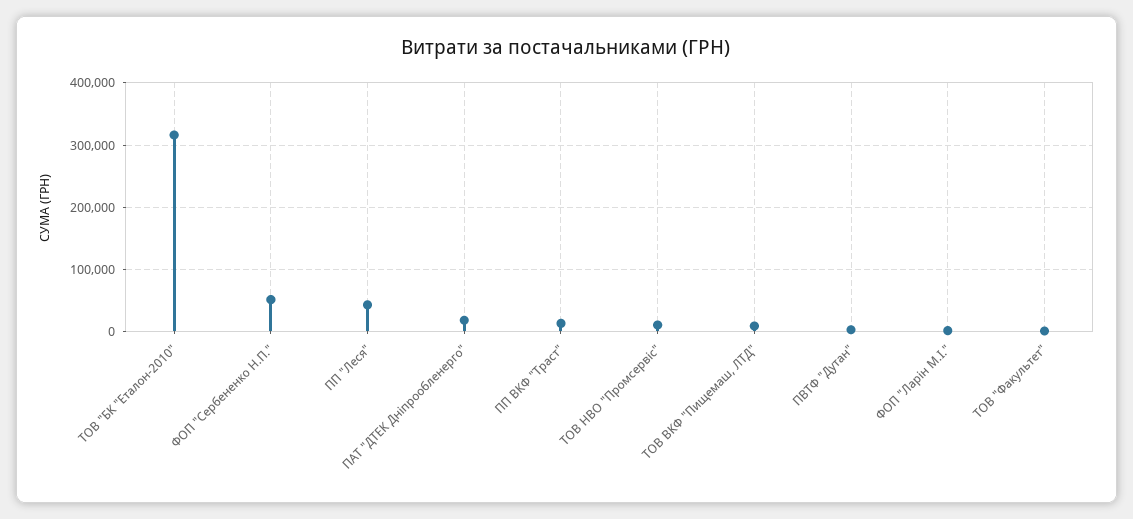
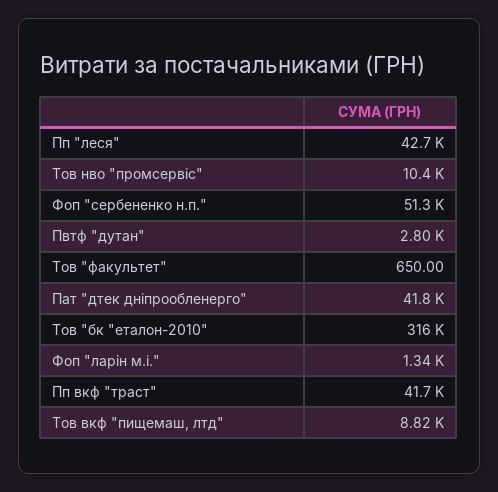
ПАТ "ДТЕК Дніпрообленерго": 20000 -> 41800
ПП ВКФ "Траст": 10000 -> 41700

